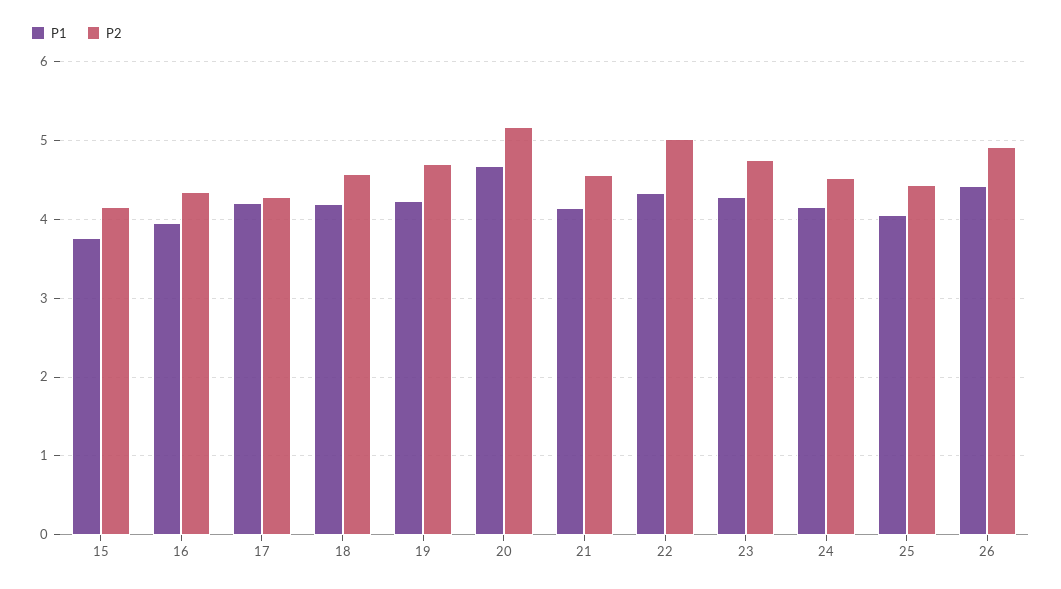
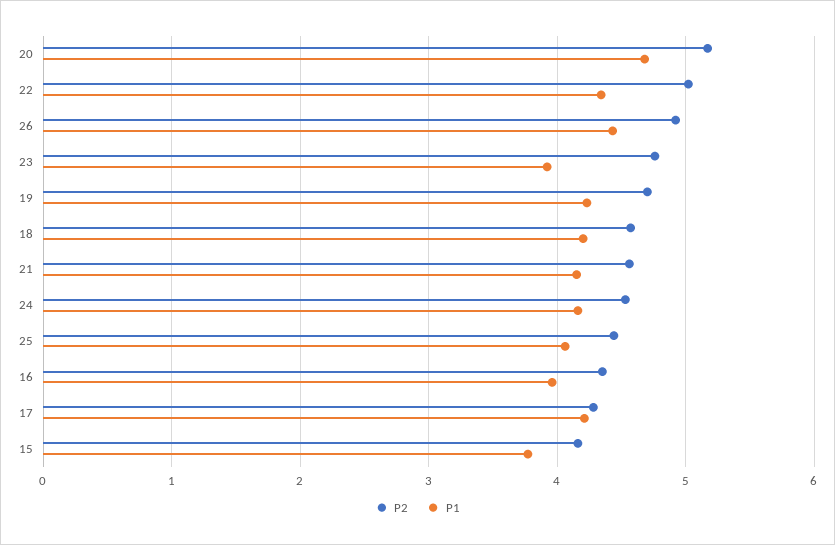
P1, 23: 4.3 -> 3.9

